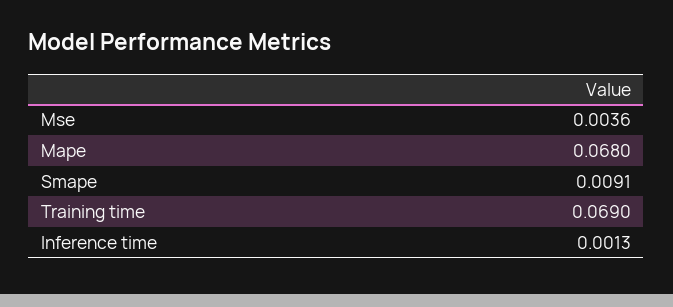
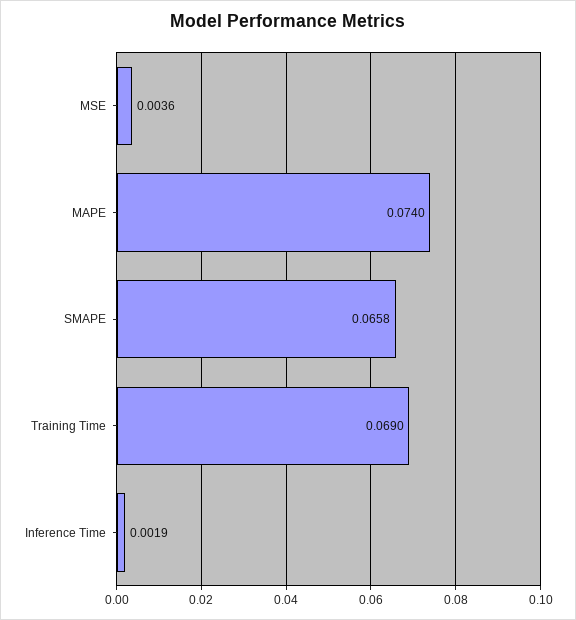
Mape: 0.068 -> 0.074
Smape: 0.0091 -> 0.0658
Inference time: 0.0013 -> 0.0019

